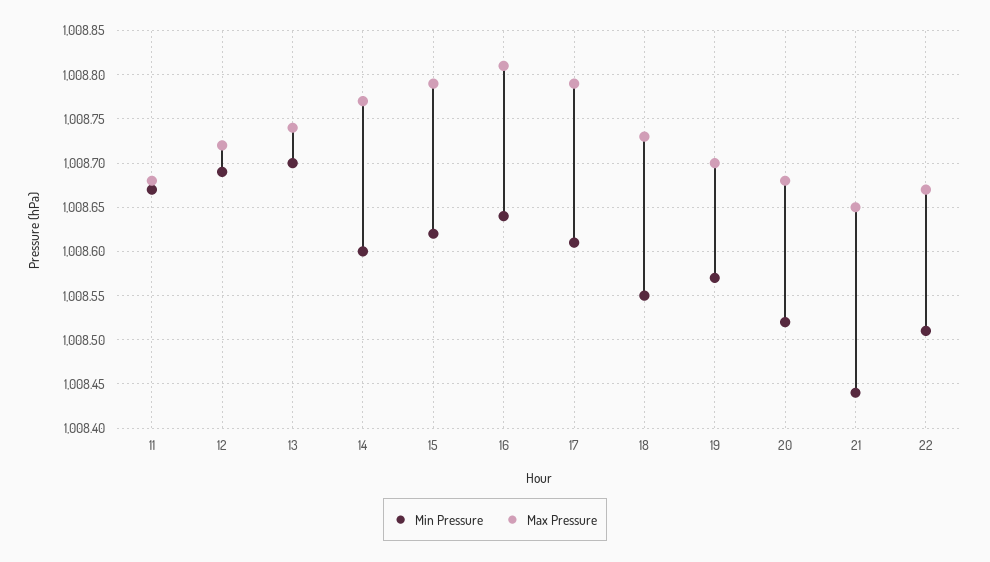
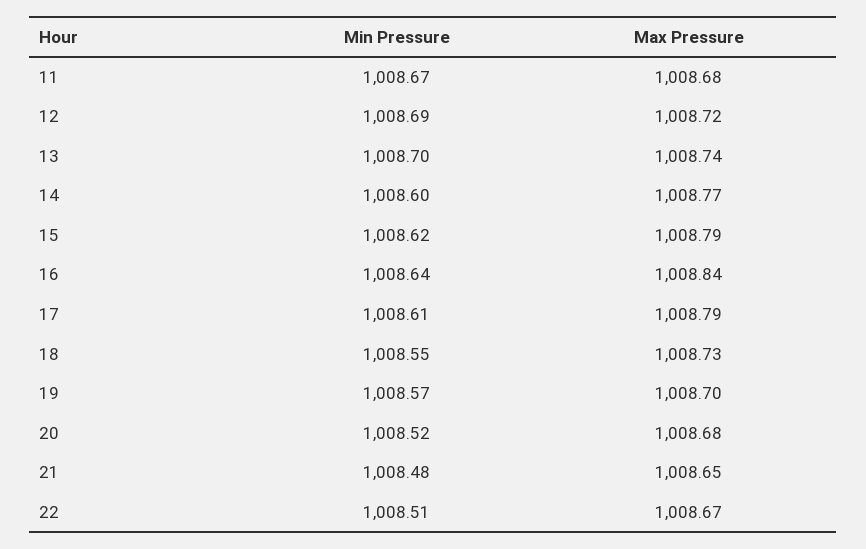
Max Pressure, 16: 1008.81 -> 1008.84
Min Pressure, 21: 1008.44 -> 1008.48

